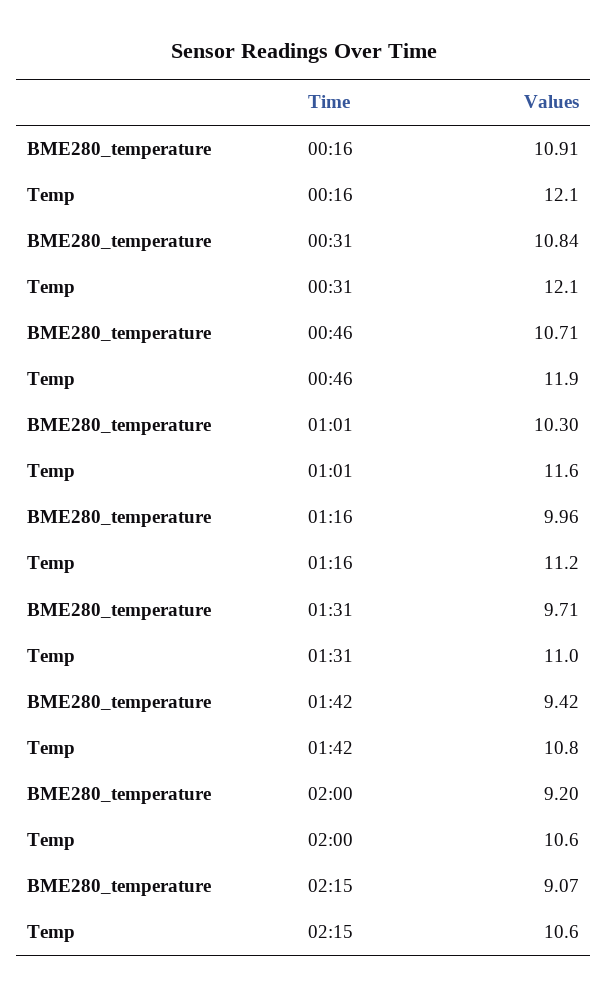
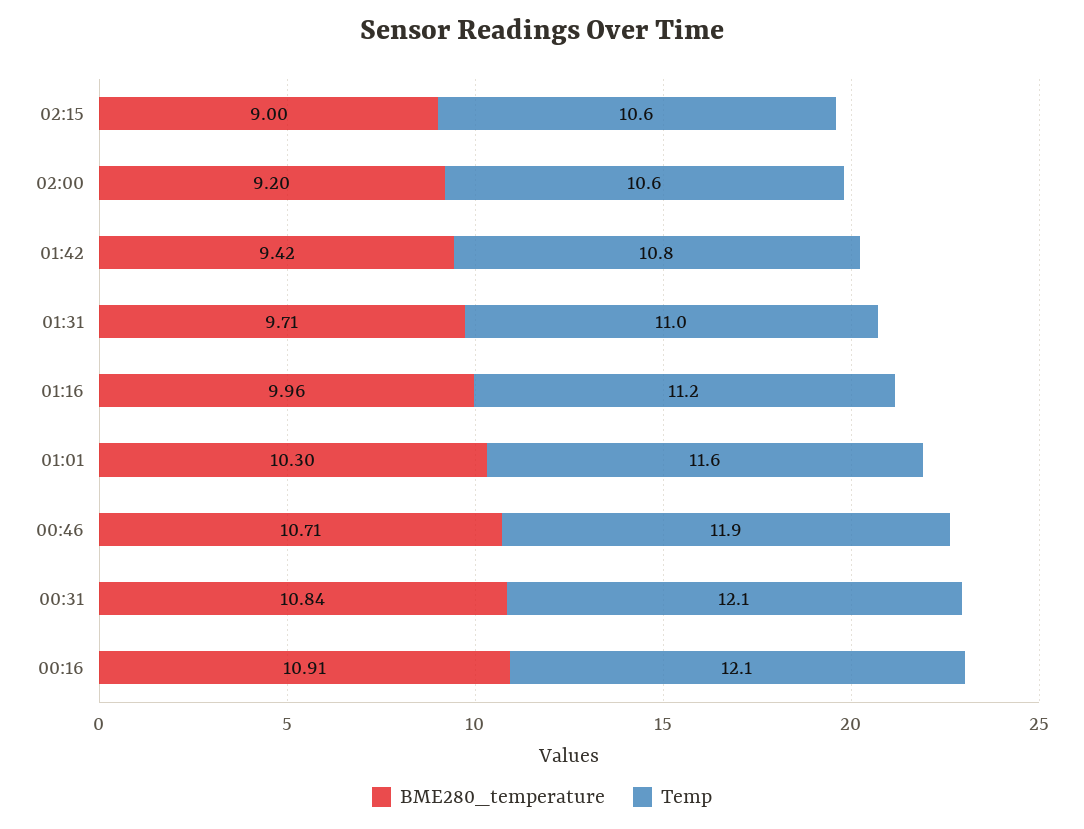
BME280_temperature, 02:15: 9.07 -> 9

